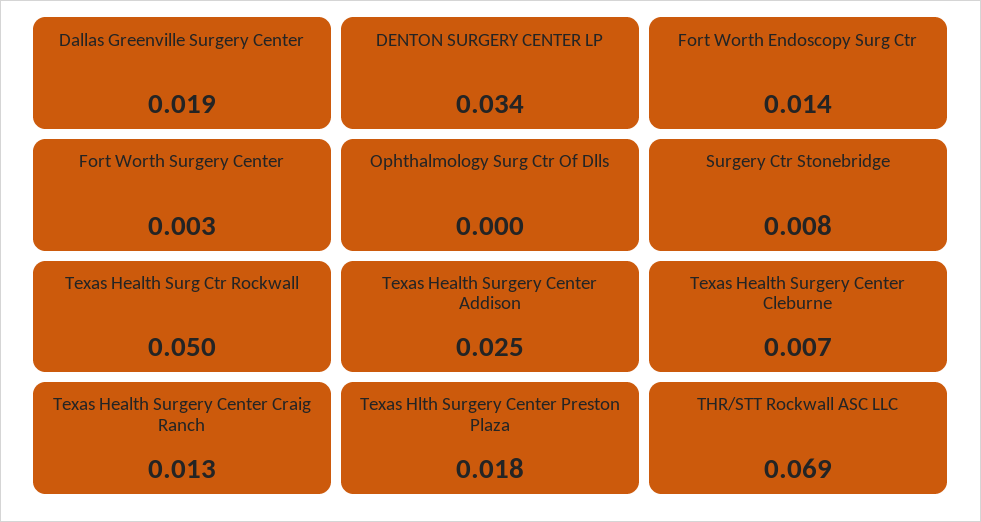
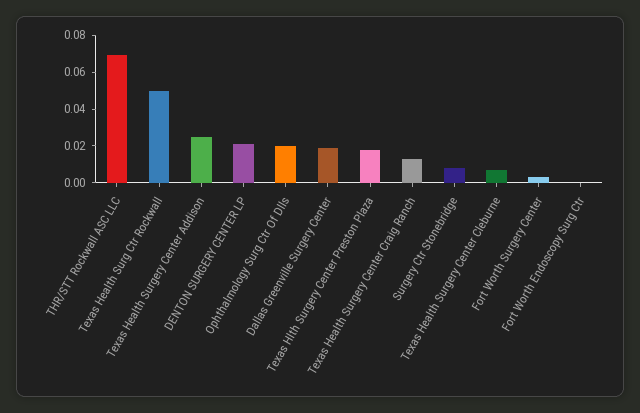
DENTON SURGERY CENTER LP: 0.034 -> 0.02
Fort Worth Endoscopy Surg Ctr: 0.014 -> 0
Ophthalmology Surg Ctr Of Dlls: 0 -> 0.02

